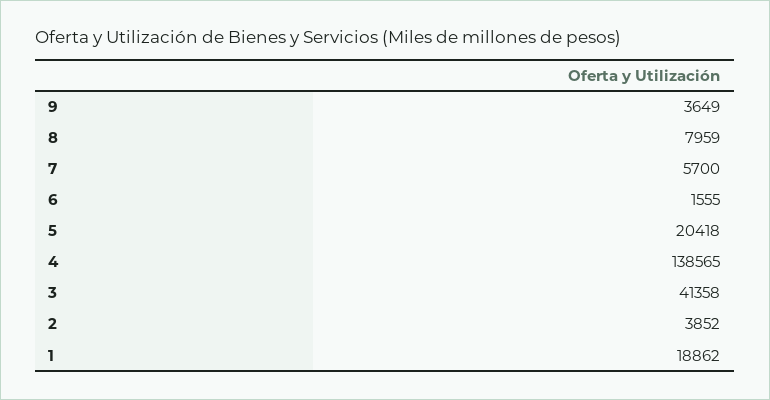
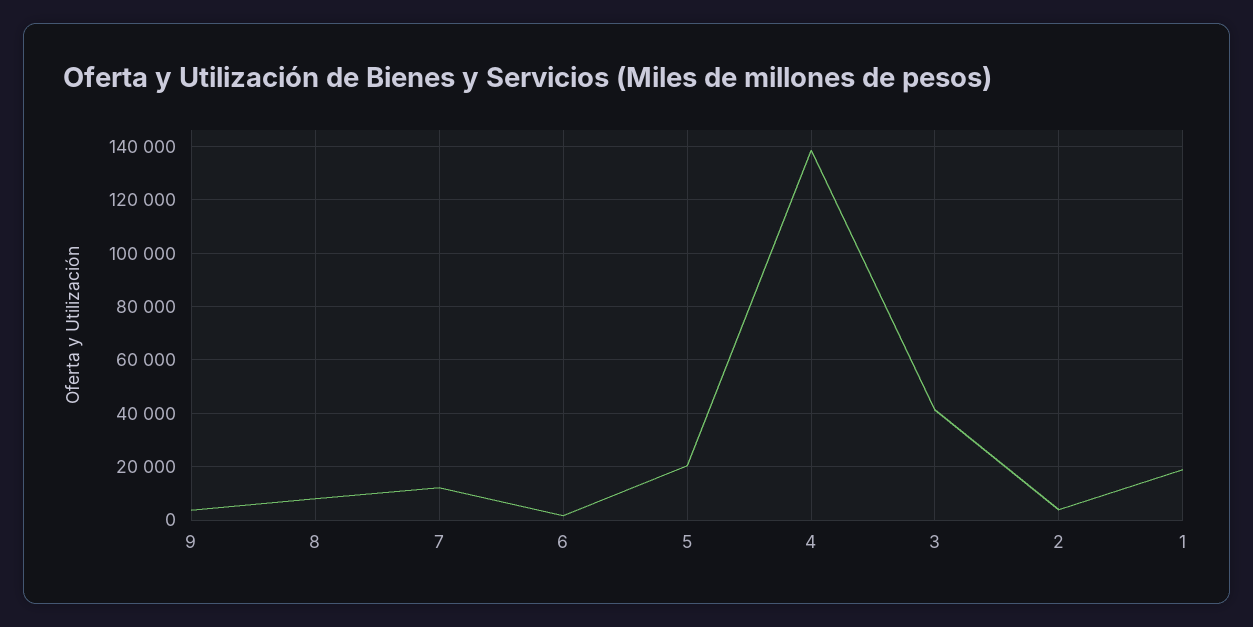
7: 5700 -> 12500

